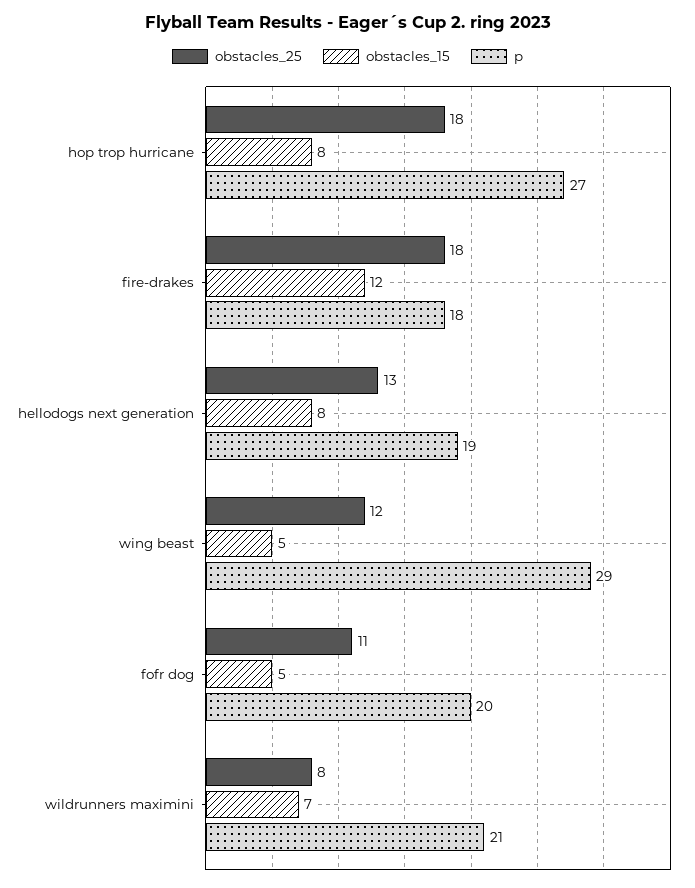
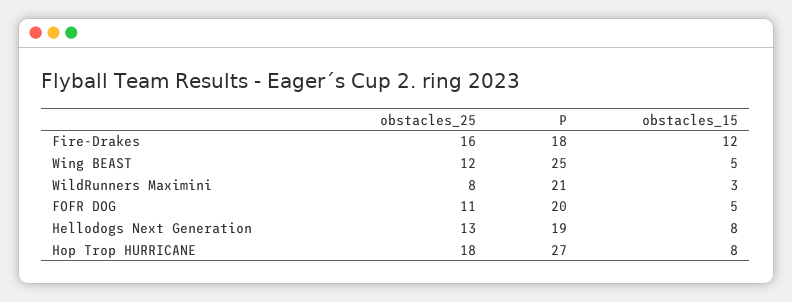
obstacles_25, fire-drakes: 18 -> 16
p, wing beast: 29 -> 25
obstacles_15, wildrunners maximini: 7 -> 3

